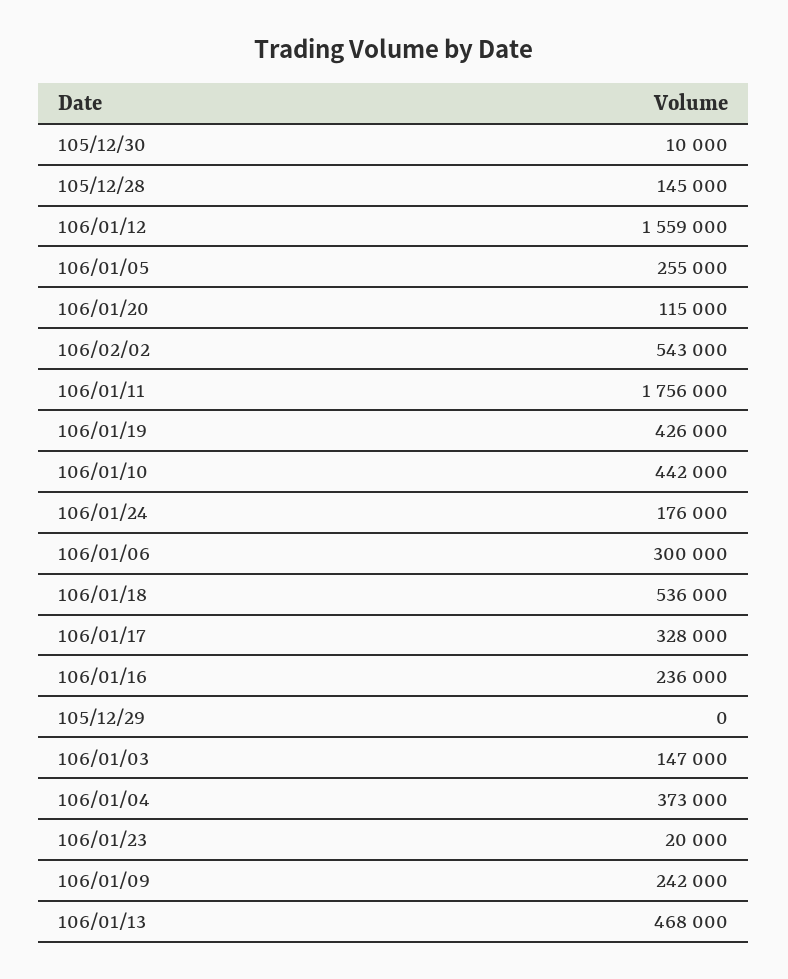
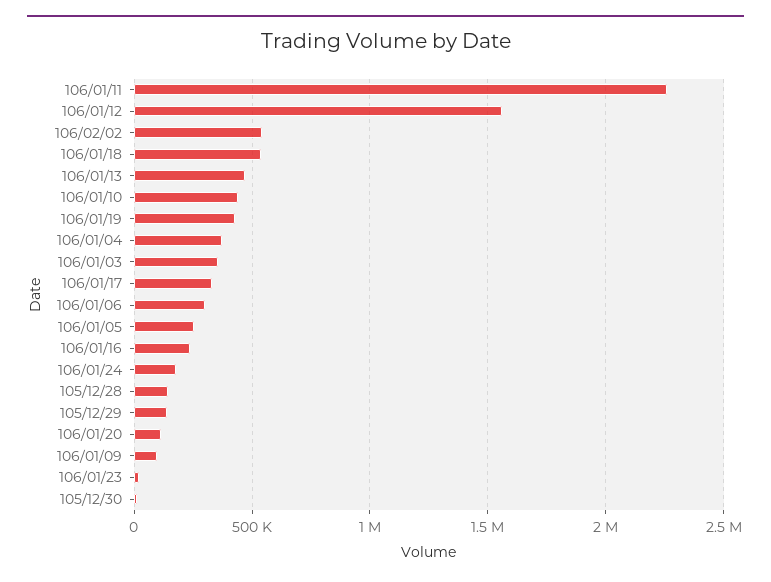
106/01/11: 1756000 -> 2250000
105/12/29: 0 -> 150000
106/01/03: 147000 -> 350000
106/01/09: 242000 -> 100000

